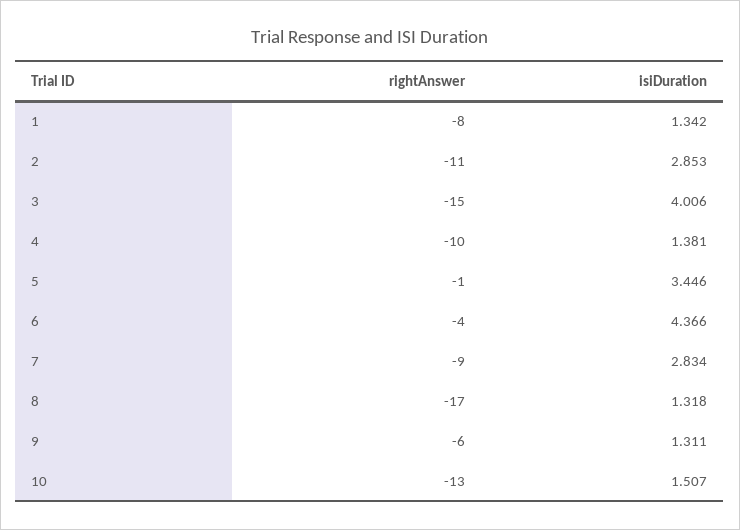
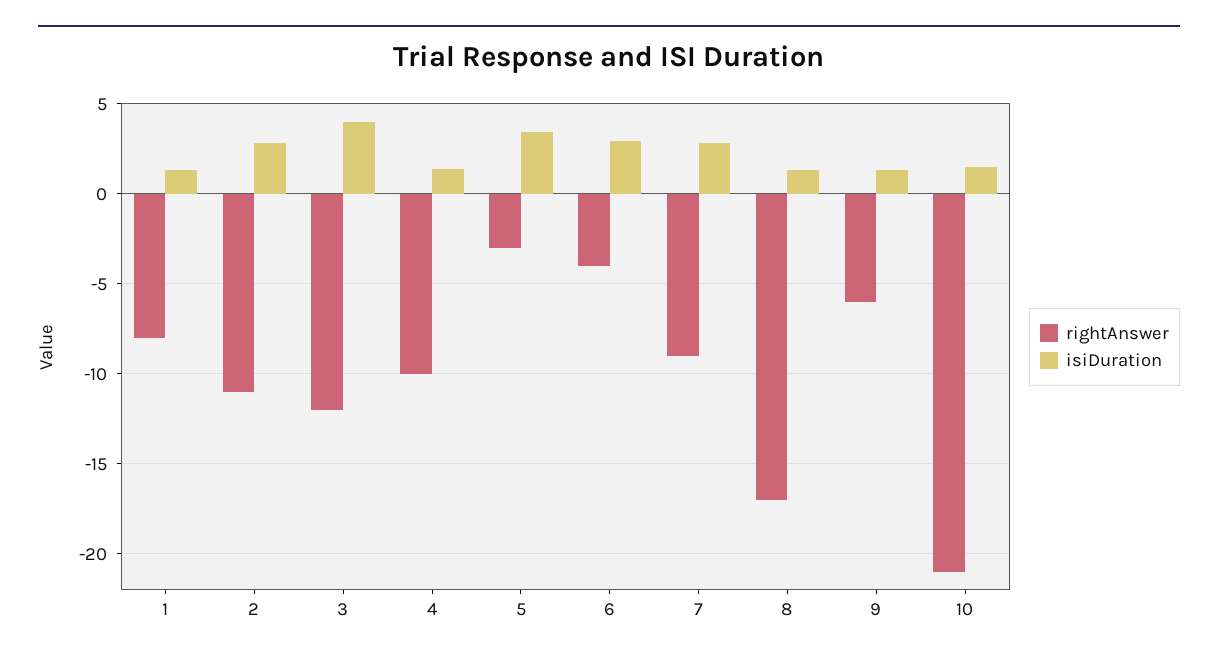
rightAnswer, 3: -15 -> -12
rightAnswer, 5: -1 -> -3
isiDuration, 6: 4.366 -> 3
rightAnswer, 10: -13 -> -21

